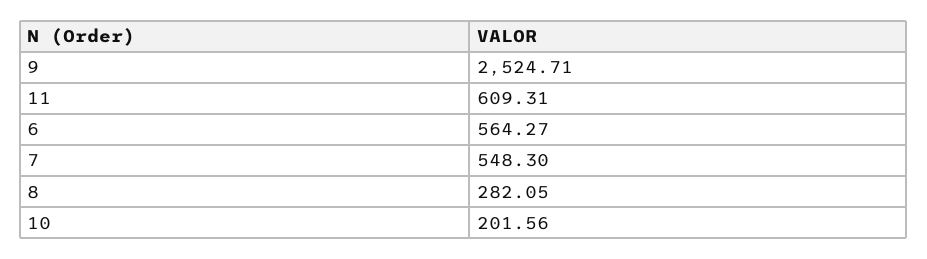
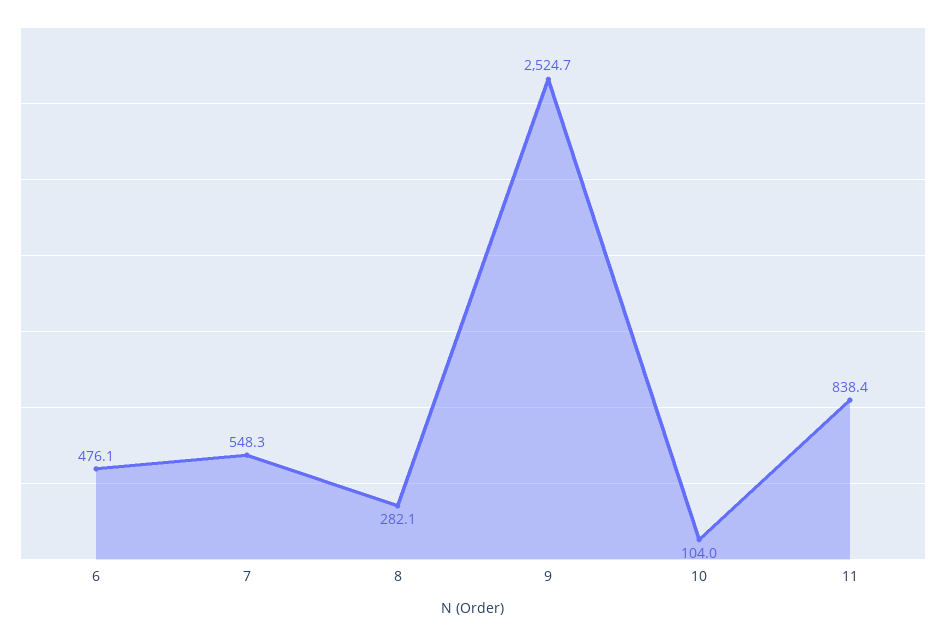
11: 609.31 -> 838.4
6: 564.27 -> 476.1
10: 201.56 -> 104

